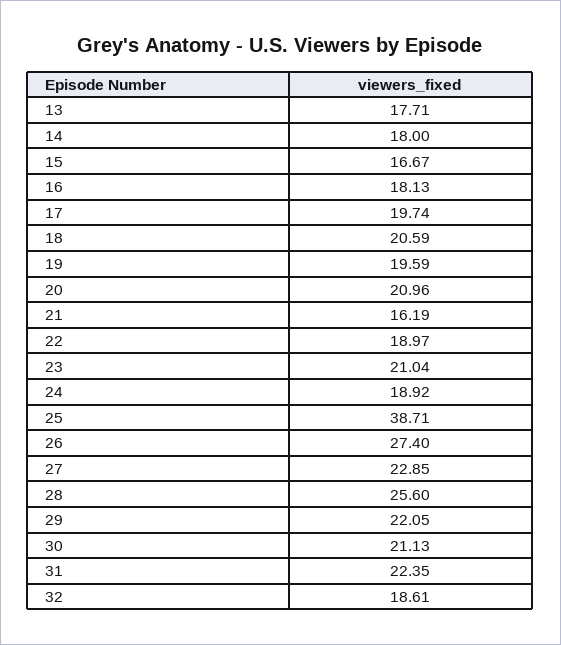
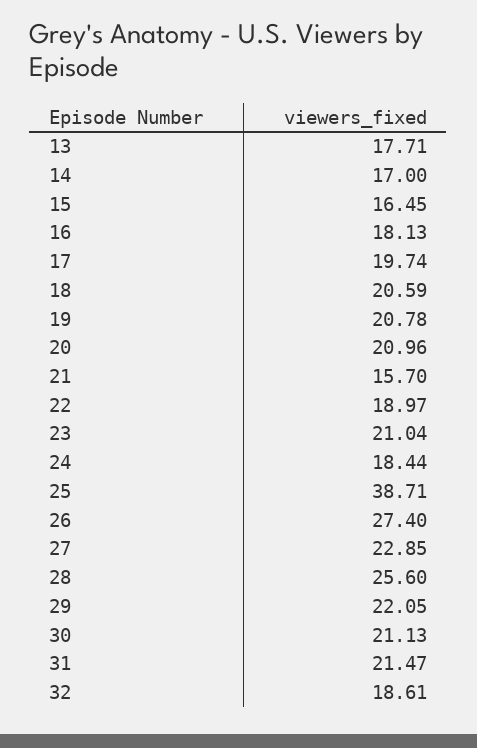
14: 18 -> 17
15: 16.67 -> 16.45
19: 19.59 -> 20.78
21: 16.19 -> 15.7
24: 18.92 -> 18.44
31: 22.35 -> 21.47

